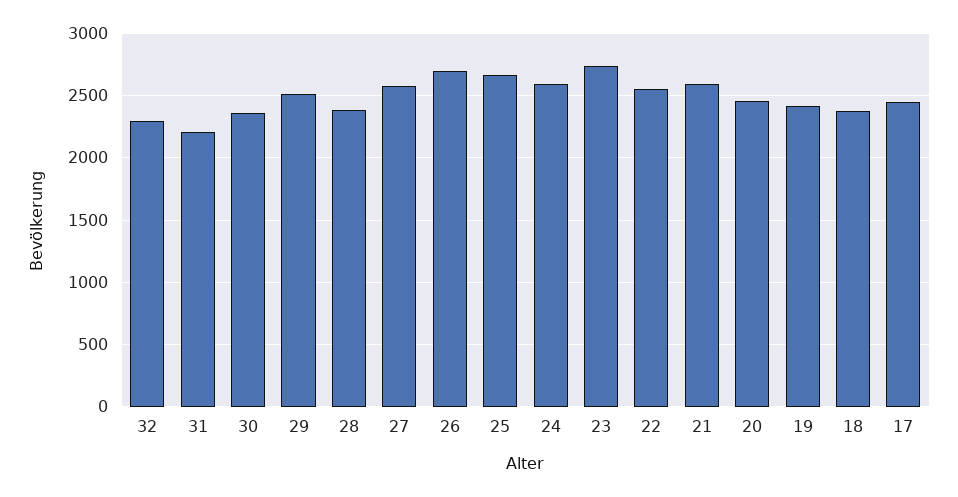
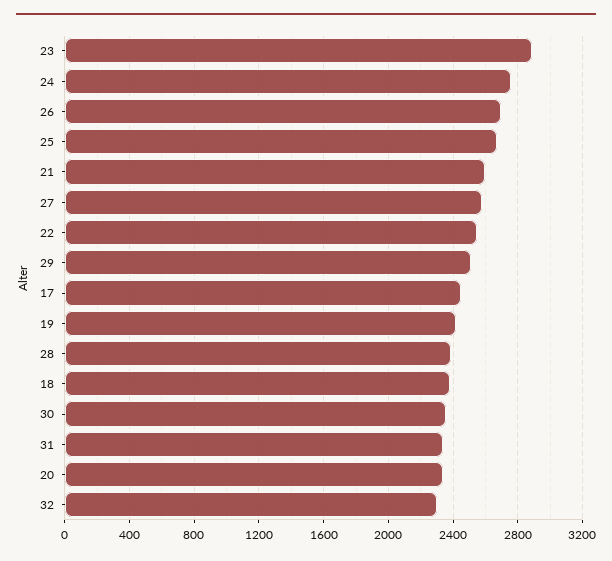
31: 2200 -> 2350
24: 2600 -> 2750
23: 2750 -> 2900
20: 2450 -> 2350

